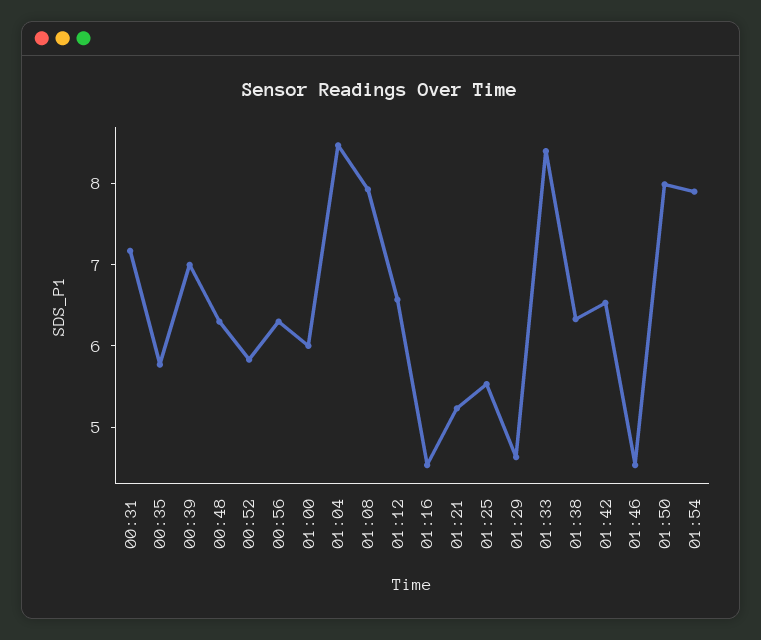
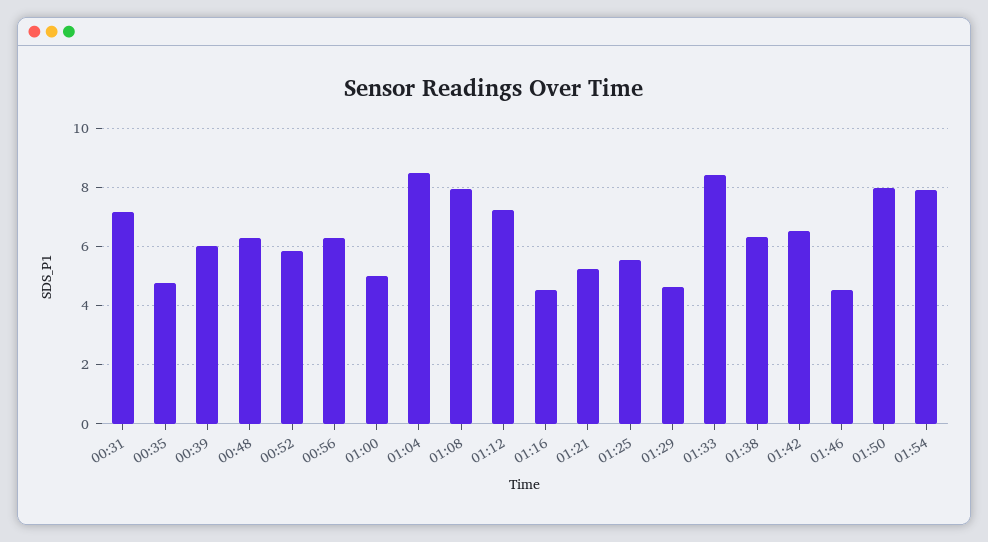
00:35: 5.8 -> 4.75
00:39: 7 -> 6
01:00: 6 -> 5
01:12: 6.6 -> 7.25

